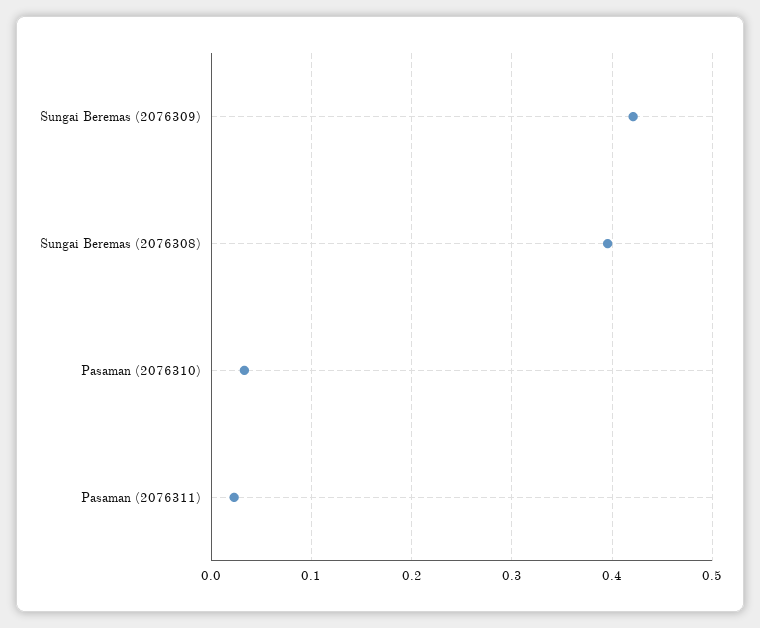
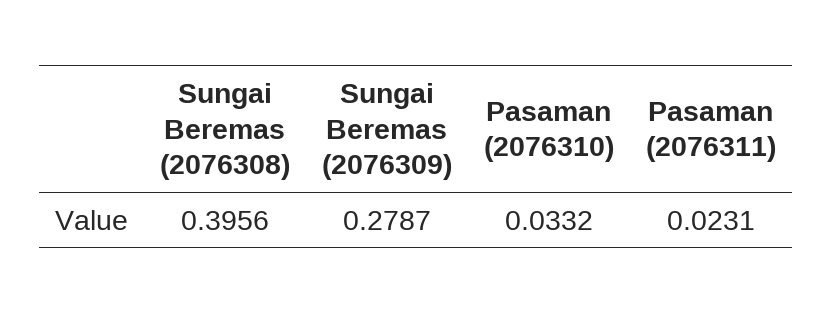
Sungai Beremas (2076309): 0.42 -> 0.2787

